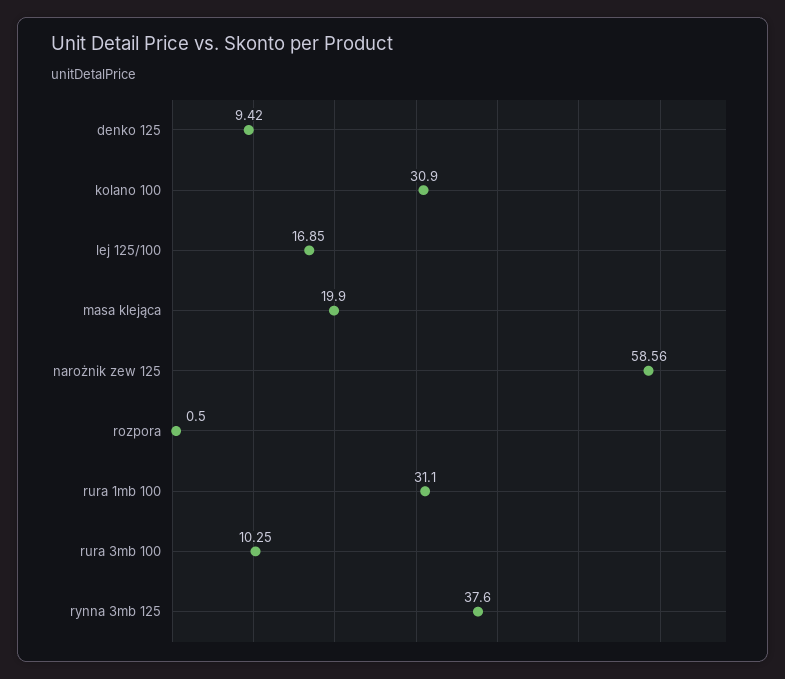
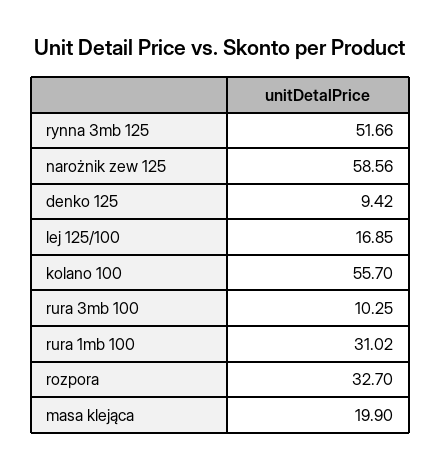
kolano 100: 30.9 -> 55.7
rozpora: 0.5 -> 32.7
rura 1mb 100: 31.1 -> 31.02
rynna 3mb 125: 37.6 -> 51.66

